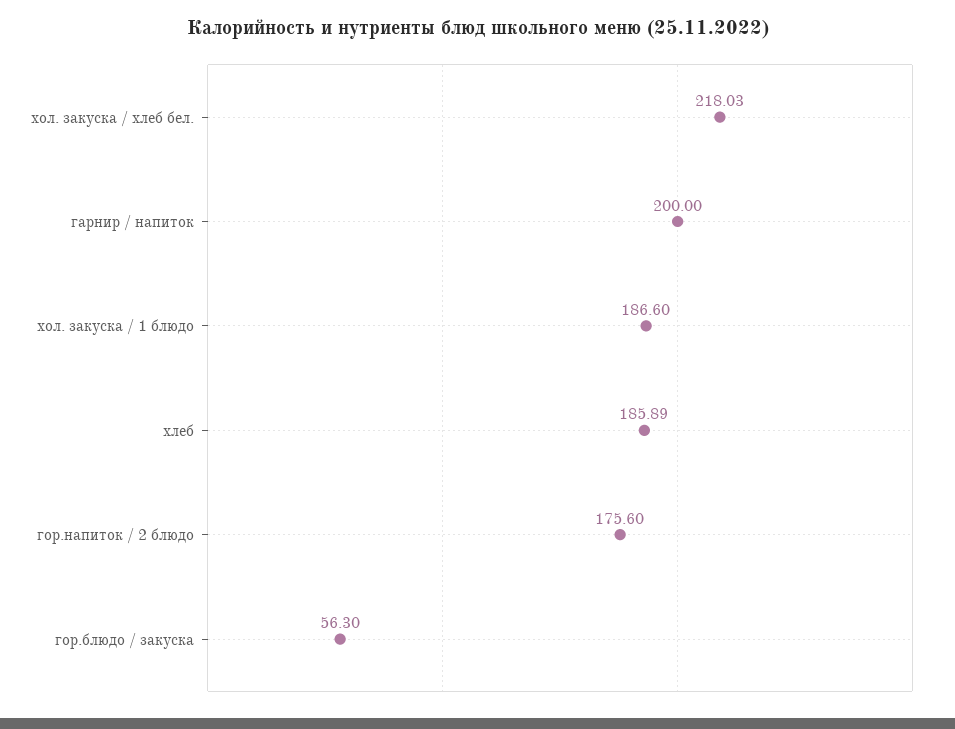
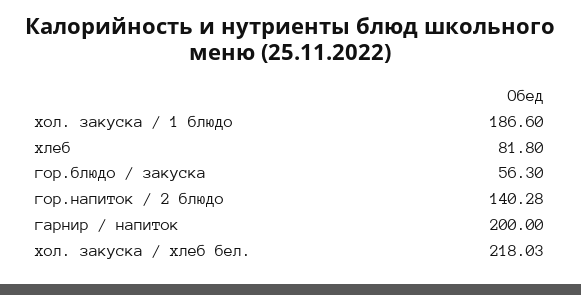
хлеб: 185.89 -> 81.8
гор.напиток / 2 блюдо: 175.6 -> 140.28

